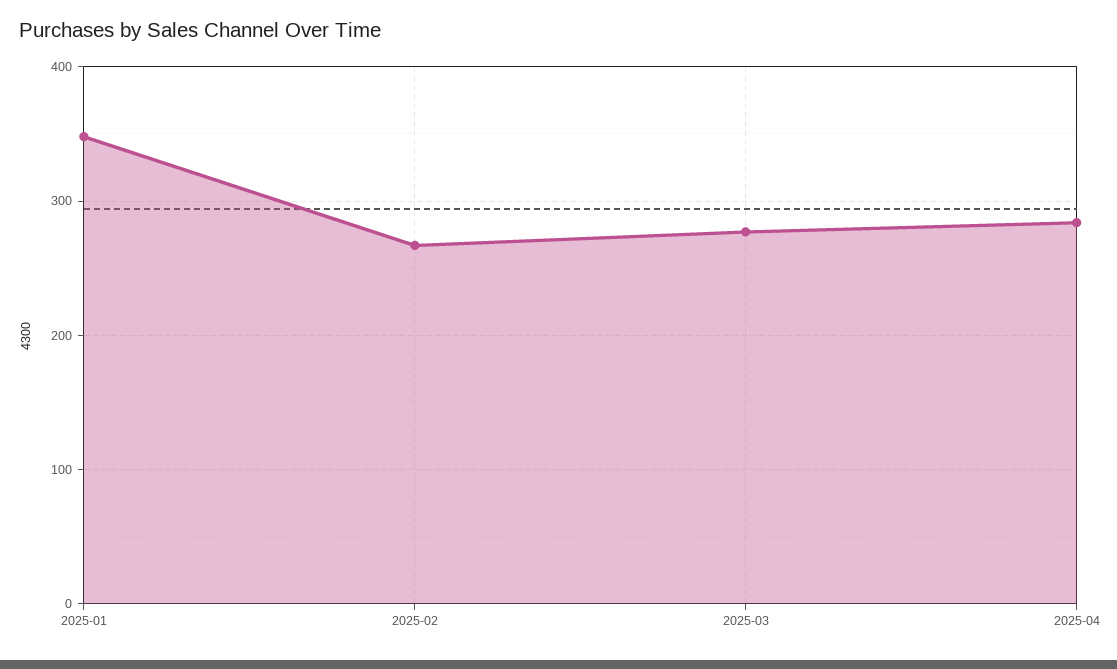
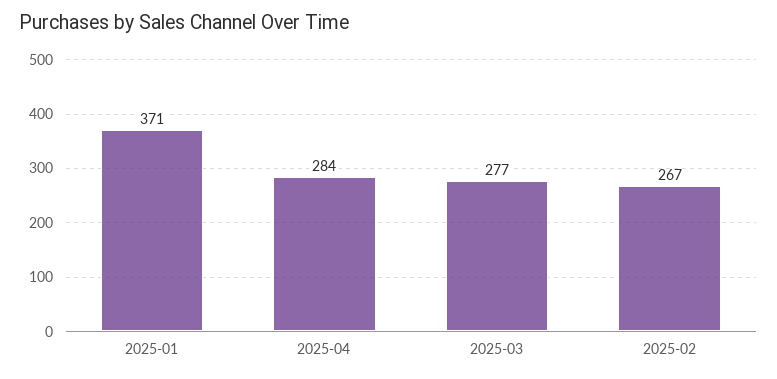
2025-01: 350 -> 371

